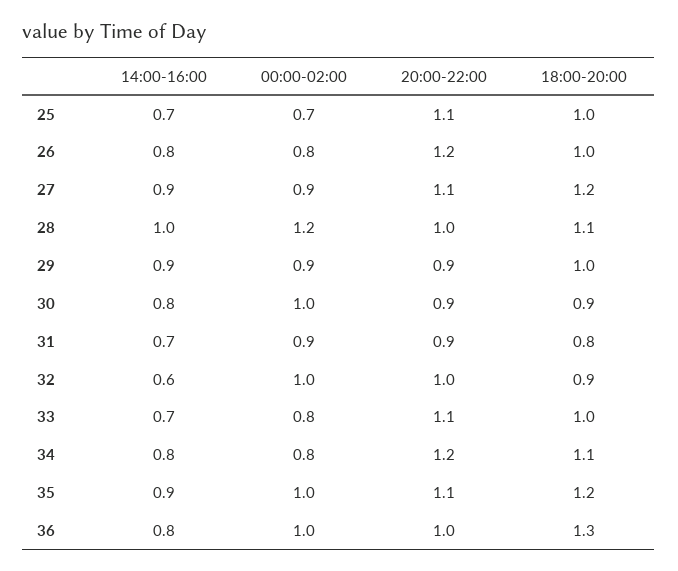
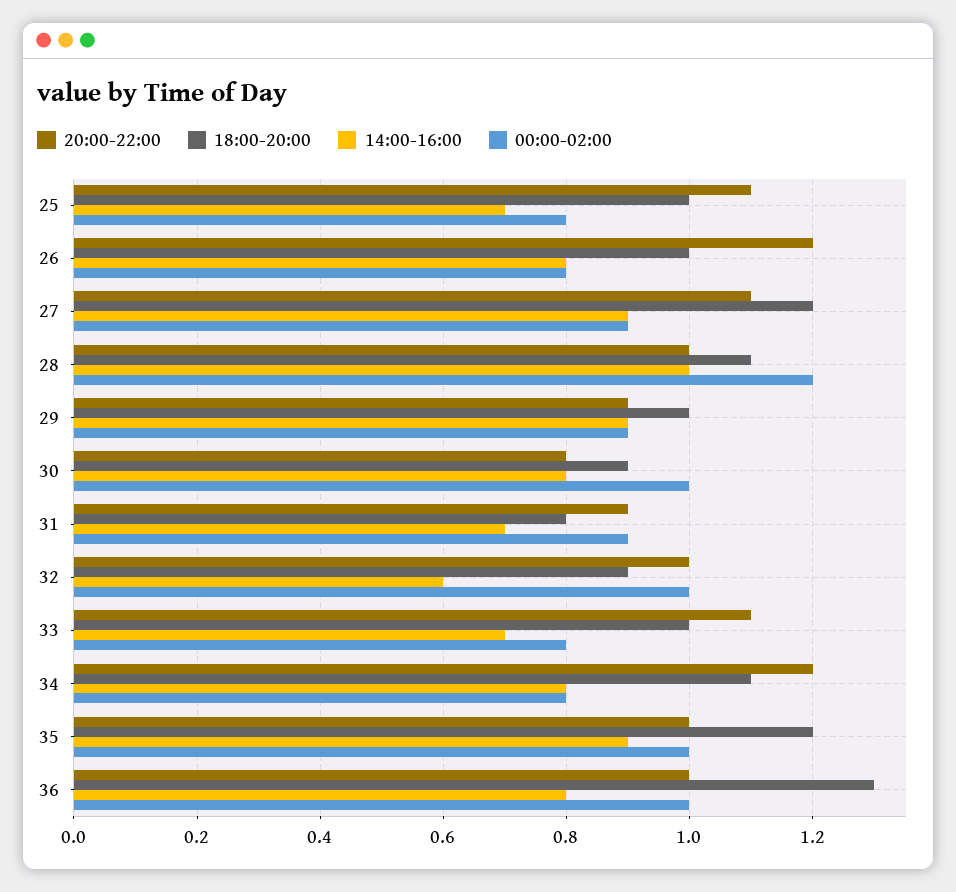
00:00-02:00, 25: 0.7 -> 0.8
20:00-22:00, 30: 0.9 -> 0.8
20:00-22:00, 35: 1.1 -> 1

